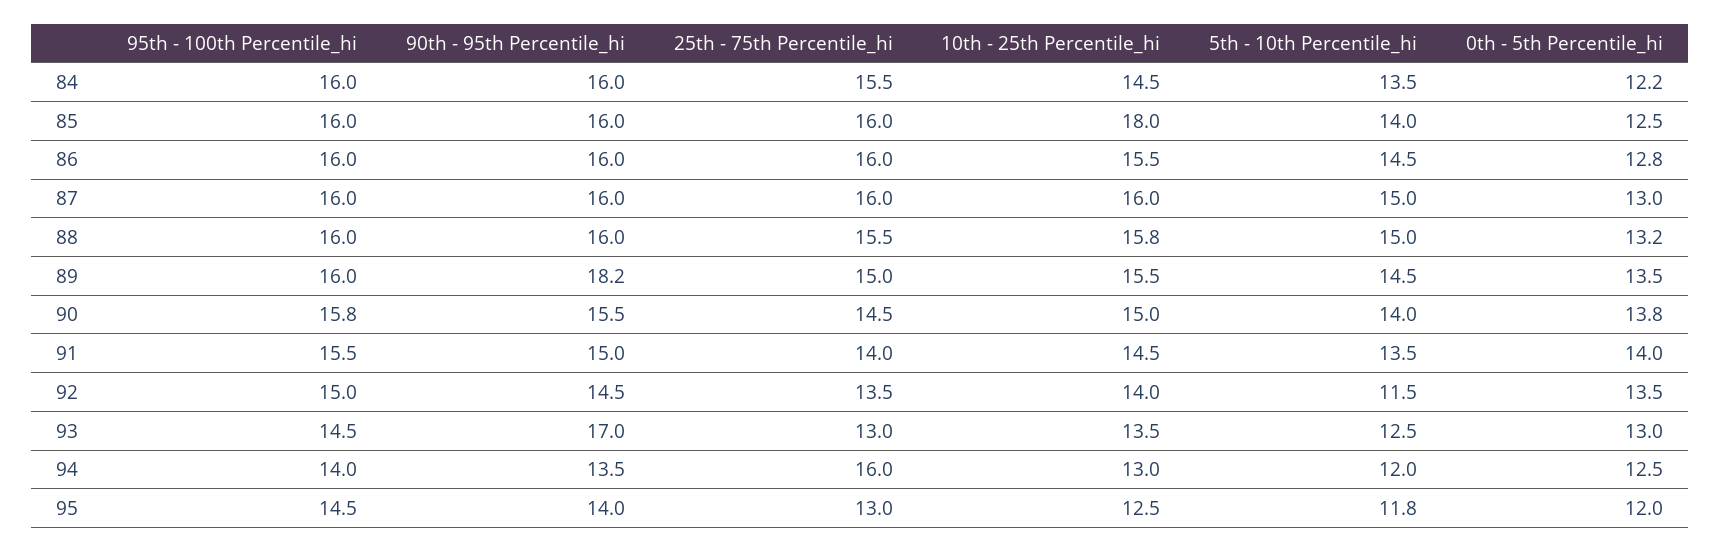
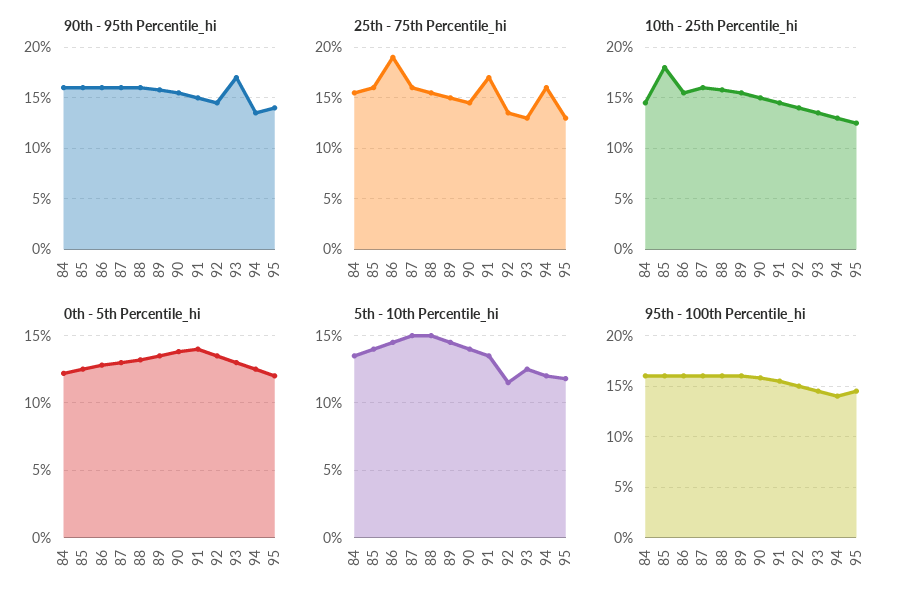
25th - 75th Percentile_hi, 86: 16 -> 19
90th - 95th Percentile_hi, 89: 18.2 -> 16
25th - 75th Percentile_hi, 91: 14 -> 17

